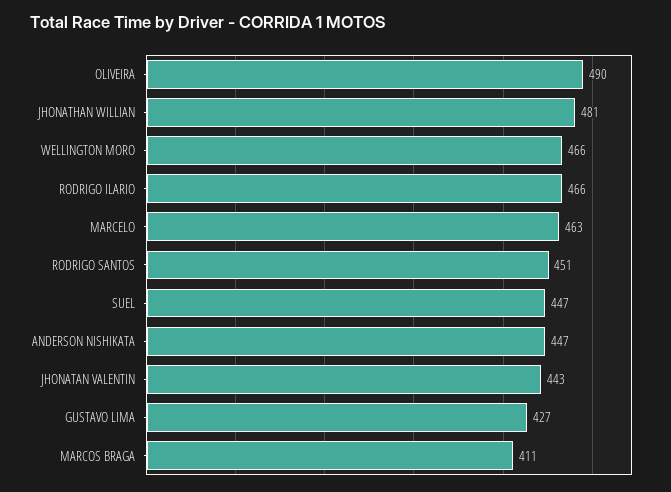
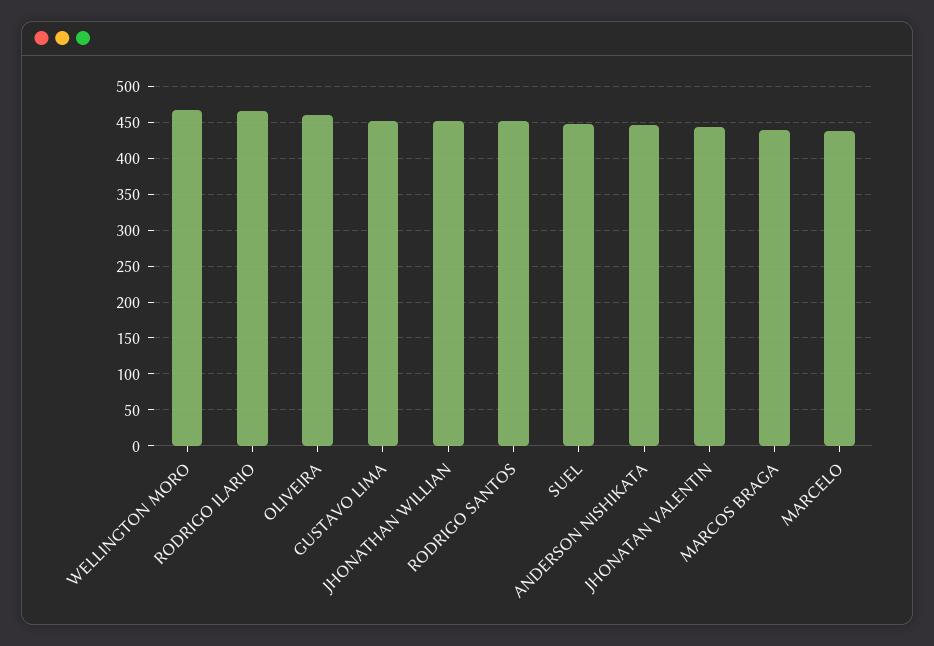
OLIVEIRA: 490 -> 460
JHONATHAN WILLIAN: 481 -> 450
MARCELO: 463 -> 440
GUSTAVO LIMA: 427 -> 450
MARCOS BRAGA: 411 -> 440

